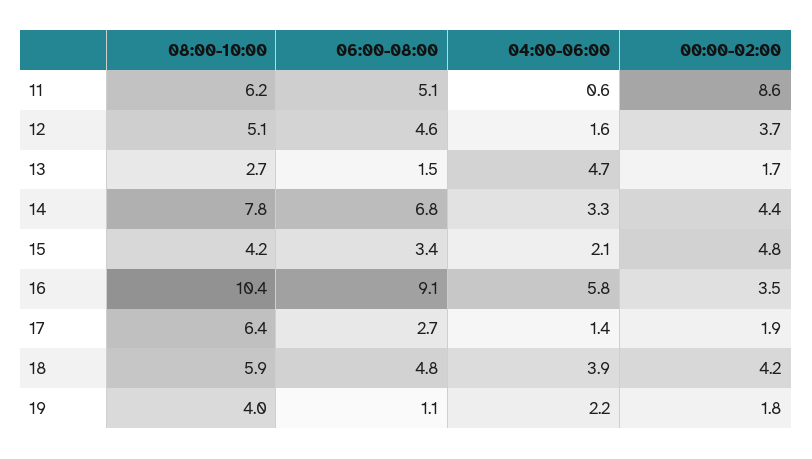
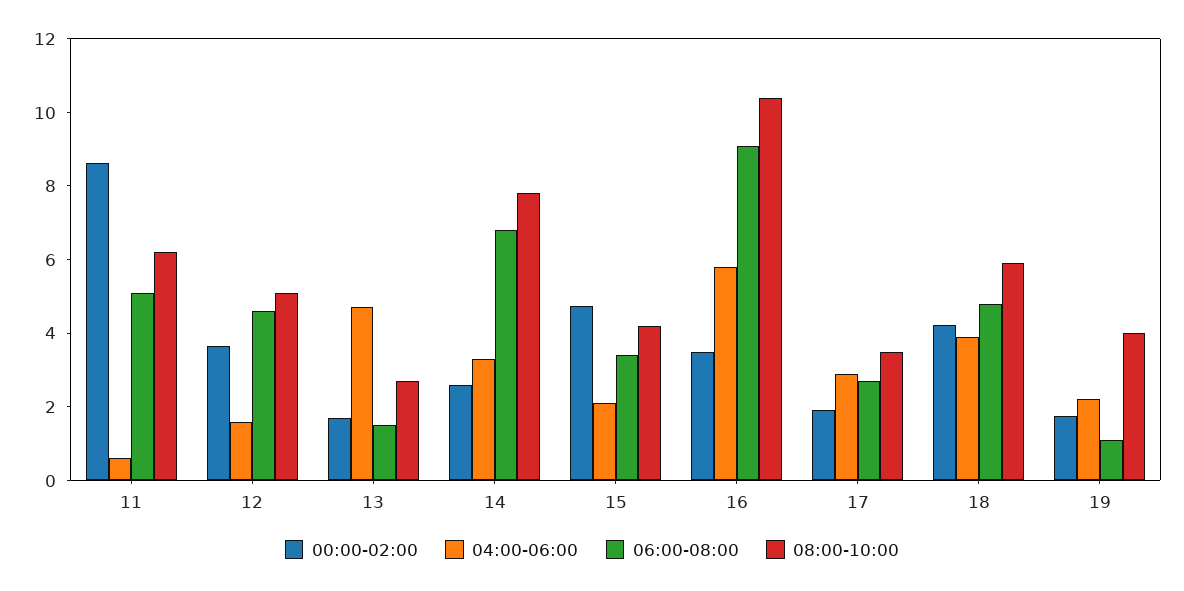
00:00-02:00, 14: 4.4 -> 2.5
08:00-10:00, 17: 6.4 -> 3.5
04:00-06:00, 17: 1.4 -> 3

